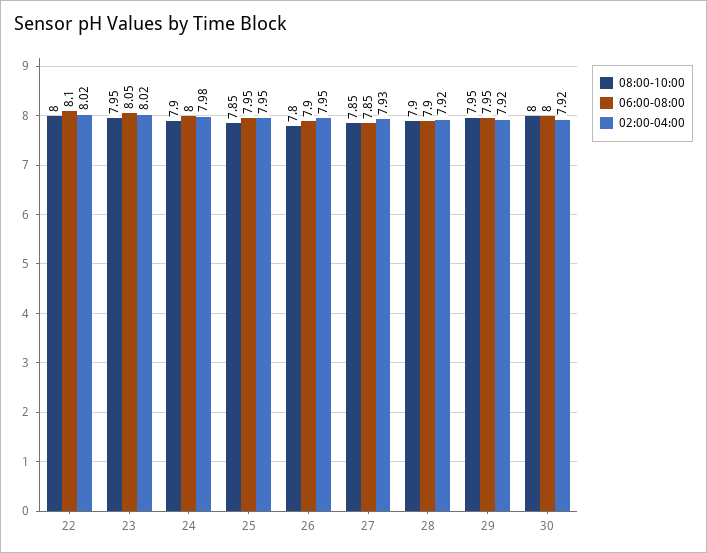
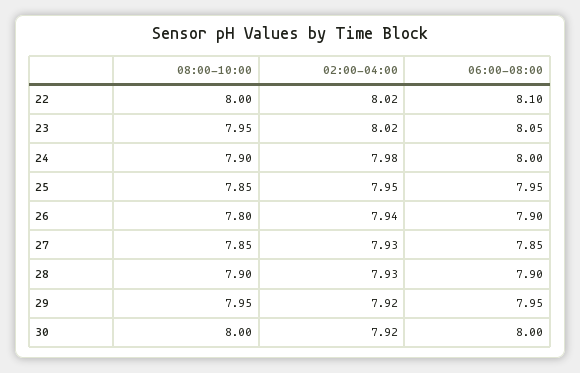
02:00-04:00, 26: 7.95 -> 7.94
02:00-04:00, 28: 7.92 -> 7.93

